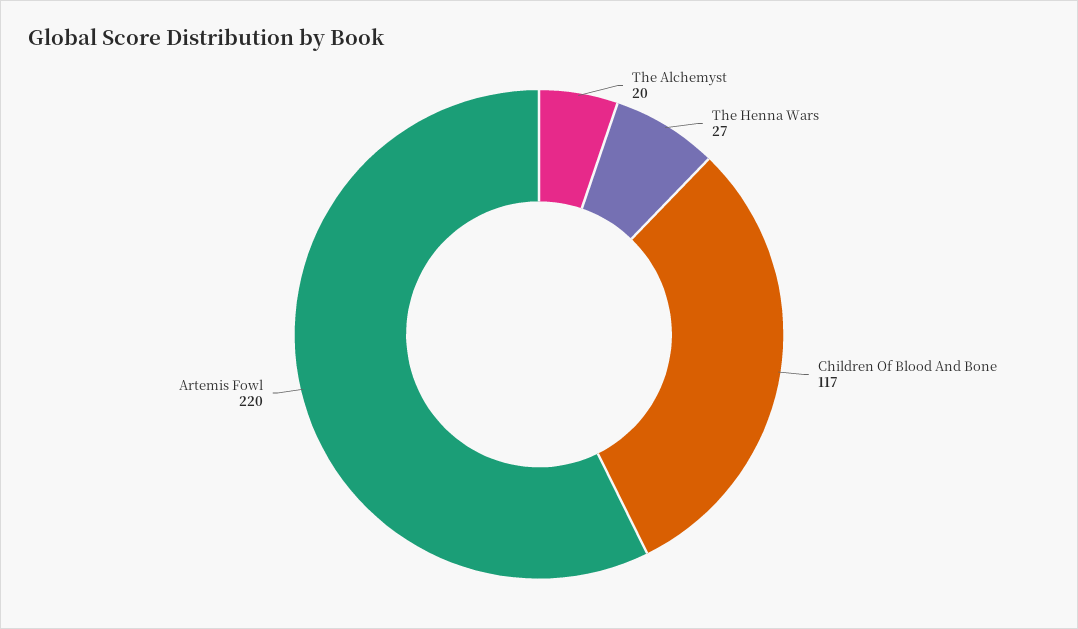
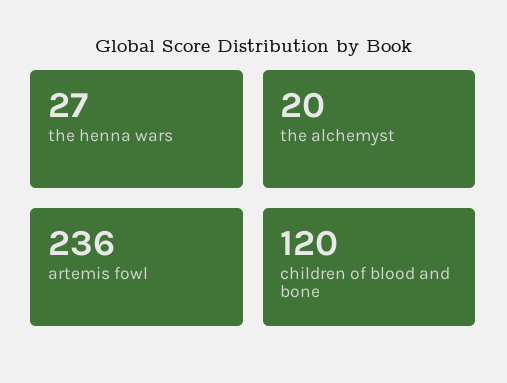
Children Of Blood And Bone: 117 -> 120
Artemis Fowl: 220 -> 236

